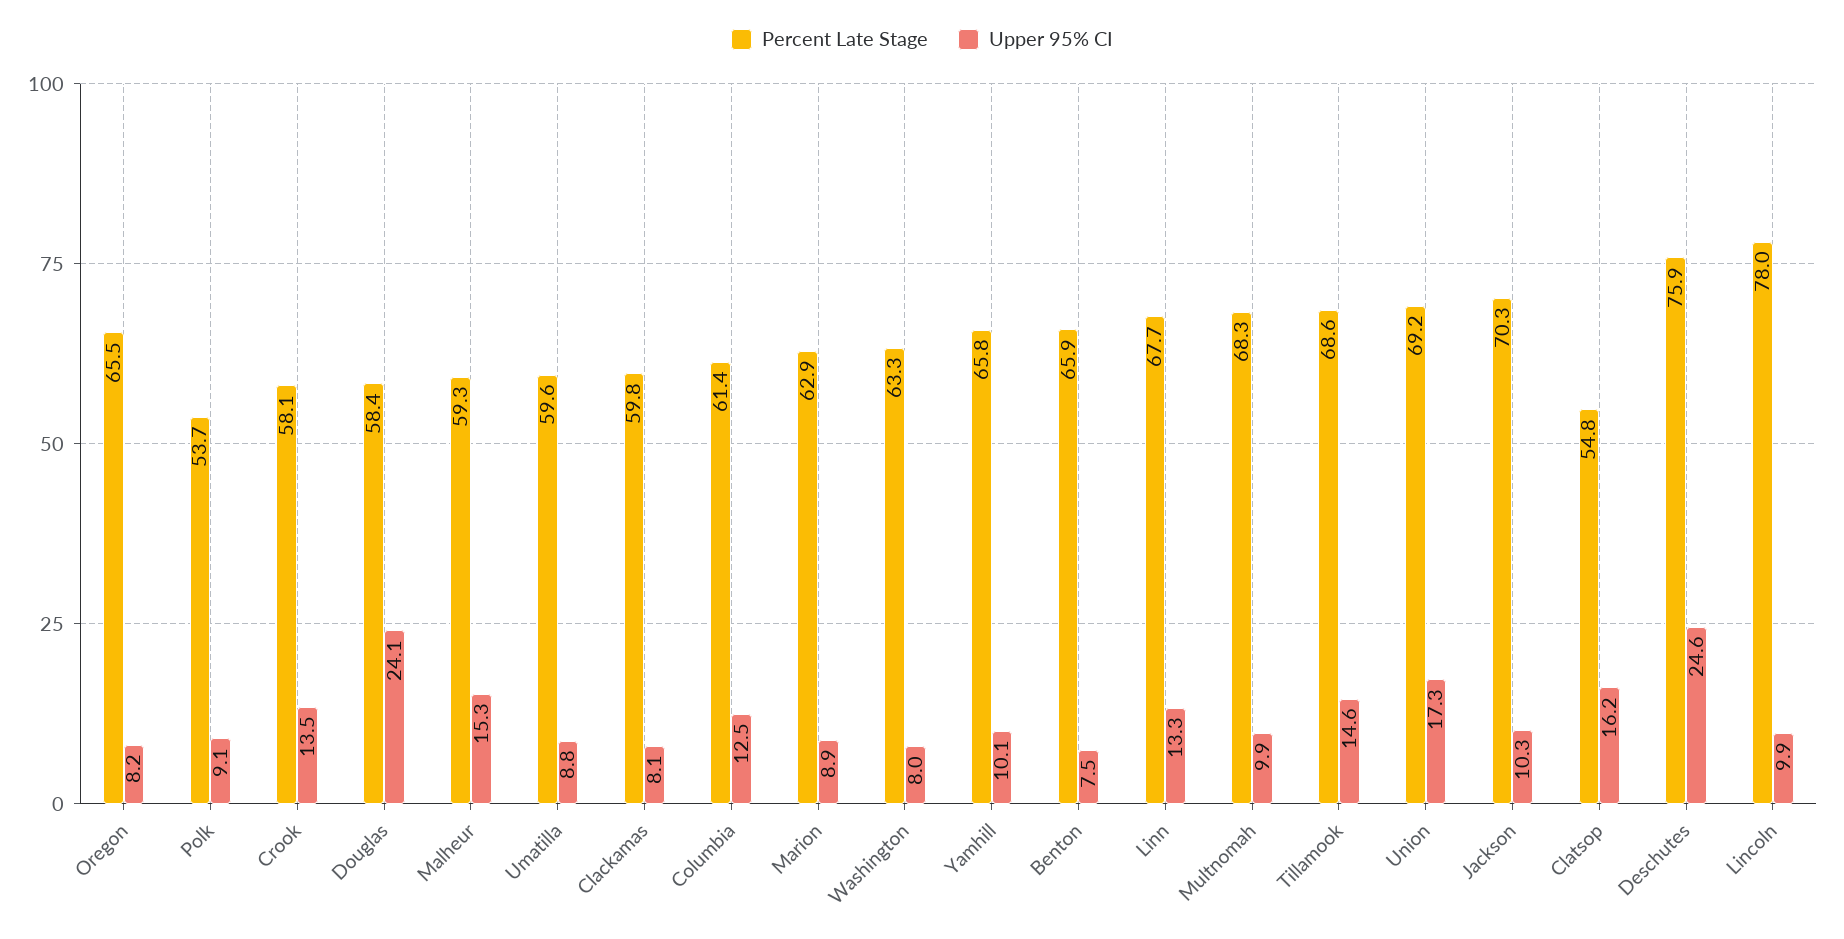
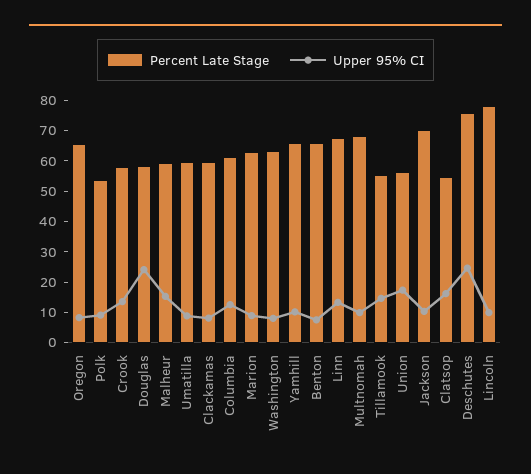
Percent Late Stage, Tillamook: 68.6 -> 55
Percent Late Stage, Union: 69.2 -> 55

